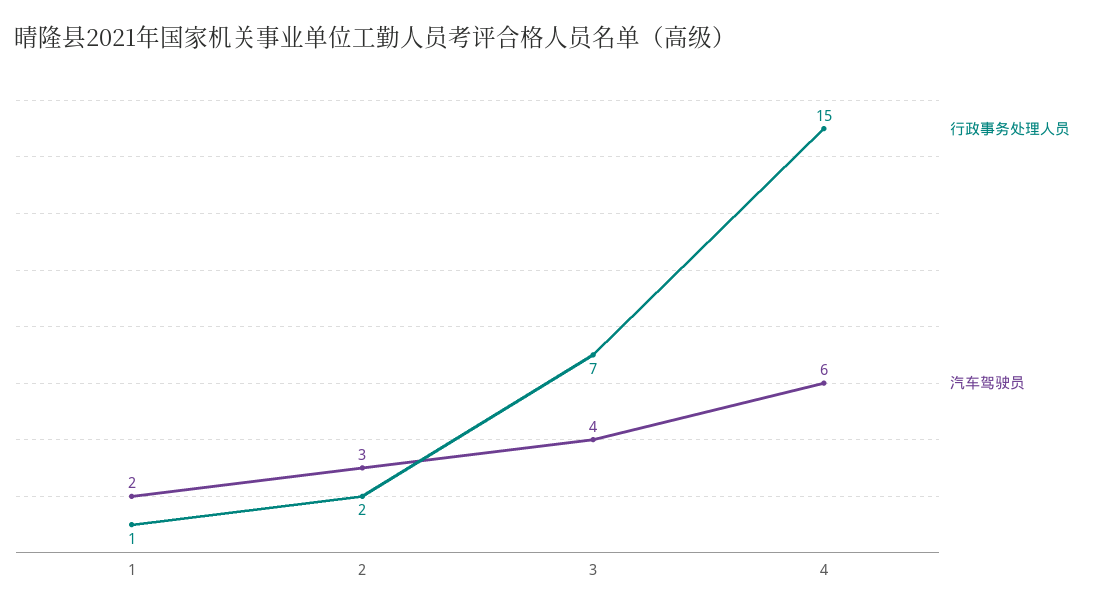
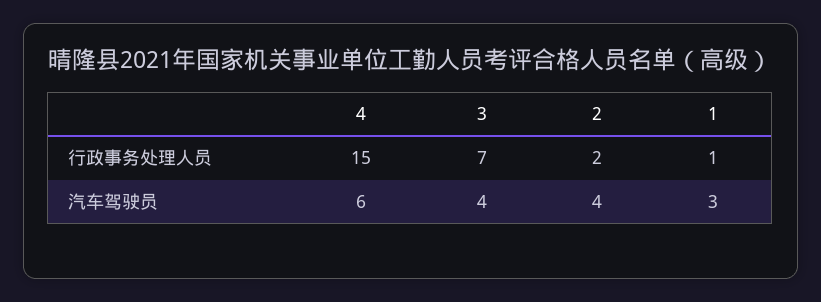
汽车驾驶员, 1: 2 -> 3
汽车驾驶员, 2: 3 -> 4

